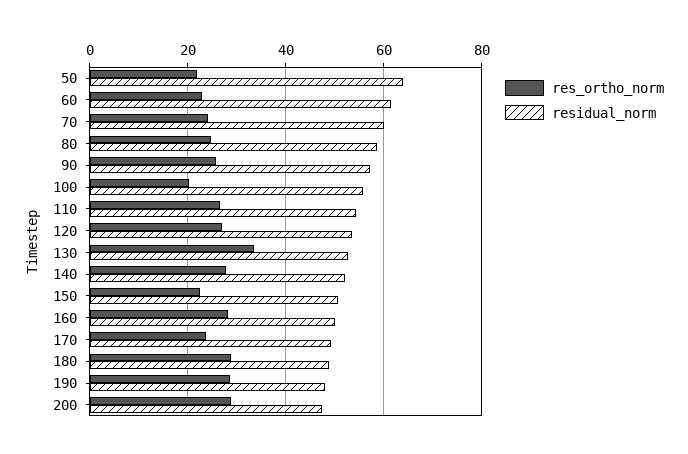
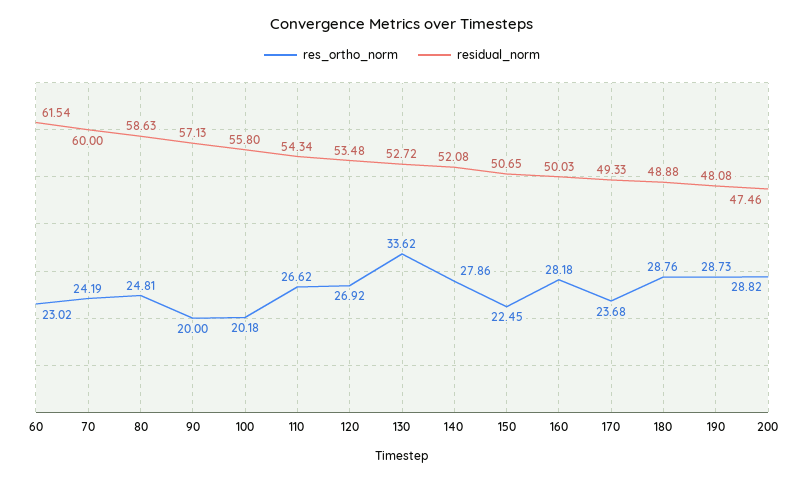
res_ortho_norm, 50: 22 -> none
residual_norm, 50: 64 -> none
res_ortho_norm, 90: 26 -> 20

